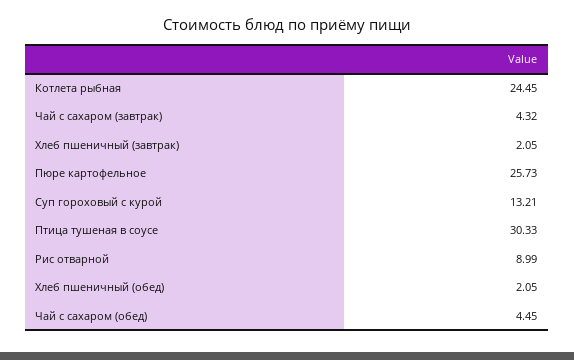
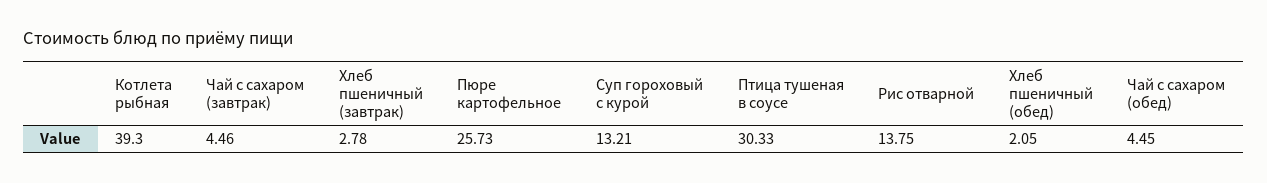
Котлета рыбная: 24.45 -> 39.3
Чай с сахаром (завтрак): 4.32 -> 4.46
Хлеб пшеничный (завтрак): 2.05 -> 2.78
Рис отварной: 8.99 -> 13.75

